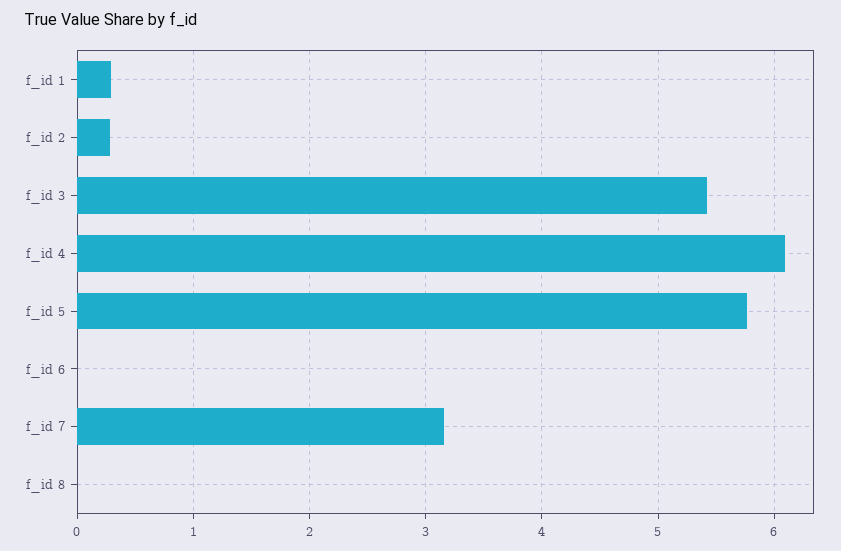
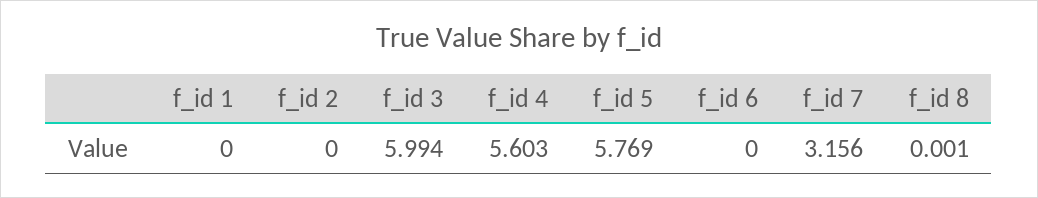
f_id 1: 0.3 -> 0
f_id 2: 0.3 -> 0
f_id 3: 5.4 -> 5.994
f_id 4: 6.1 -> 5.603

